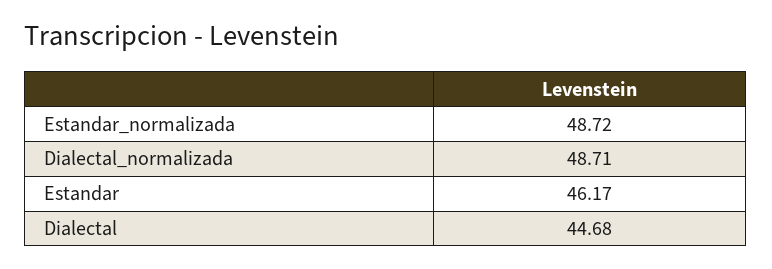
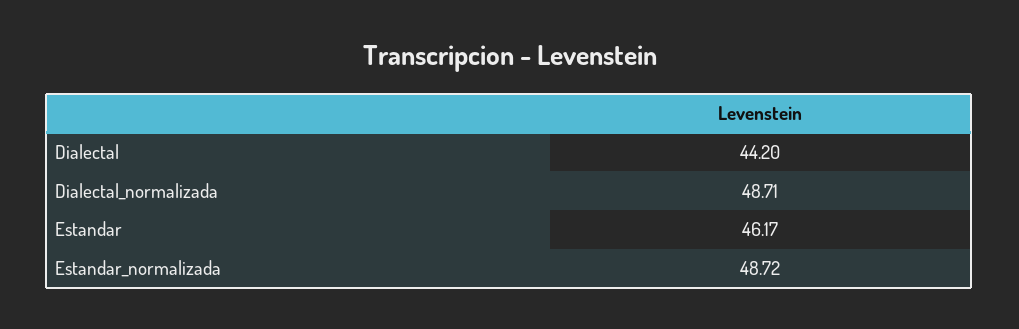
Dialectal: 44.68 -> 44.2

